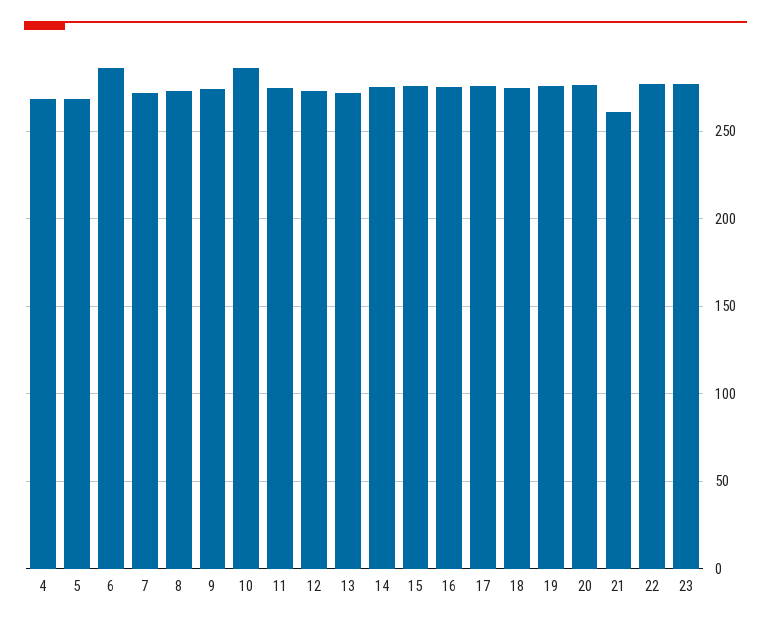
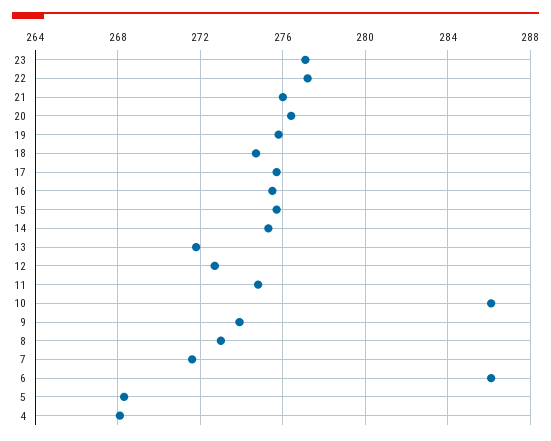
21: 260 -> 276

